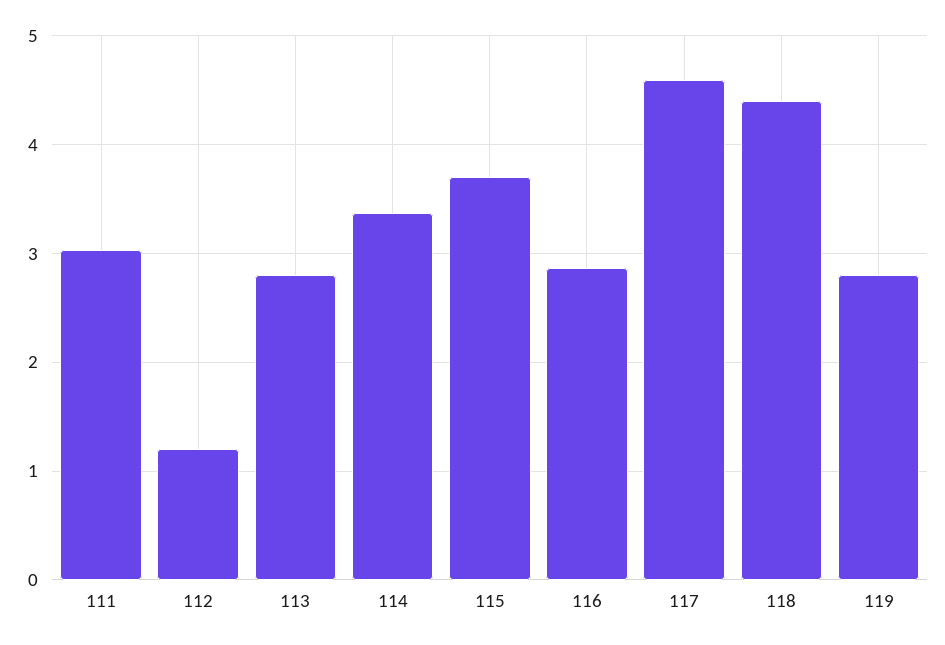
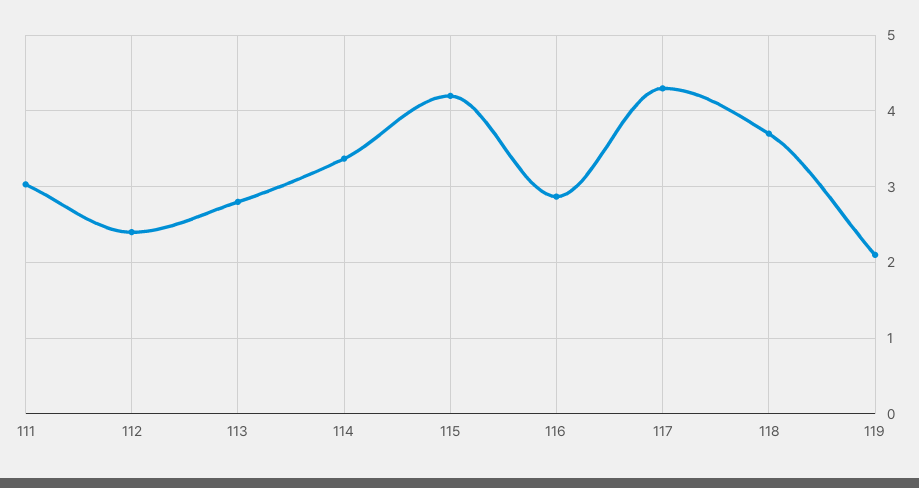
112: 1.2 -> 2.4
115: 3.7 -> 4.2
117: 4.6 -> 4.3
118: 4.4 -> 3.7
119: 2.8 -> 2.1

